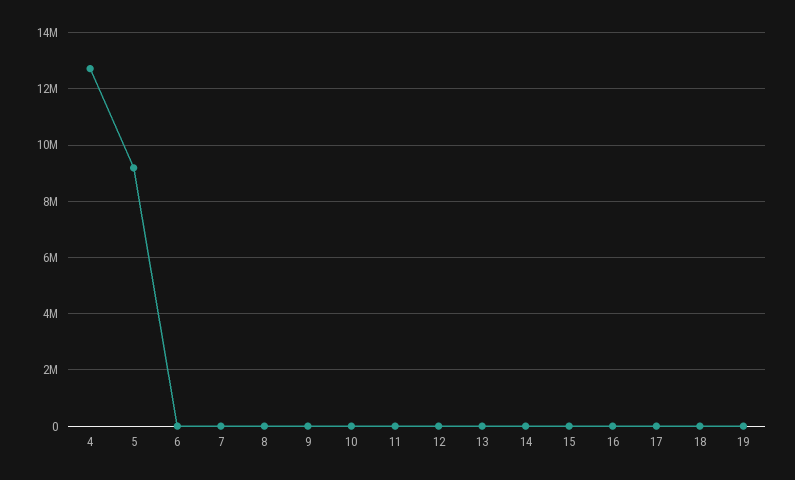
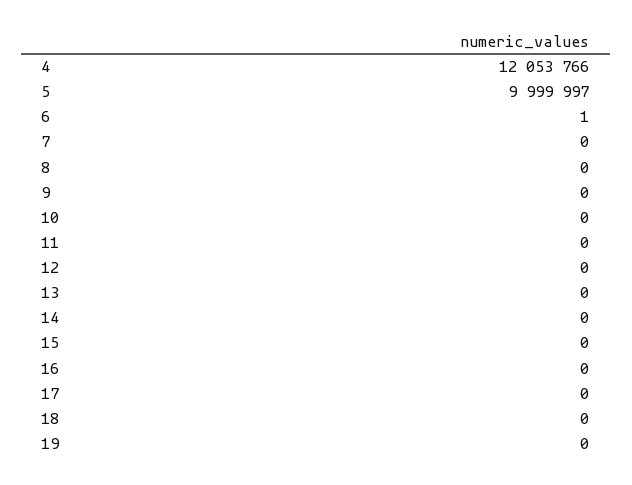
4: 12750000 -> 12053766
5: 9250000 -> 9999997

